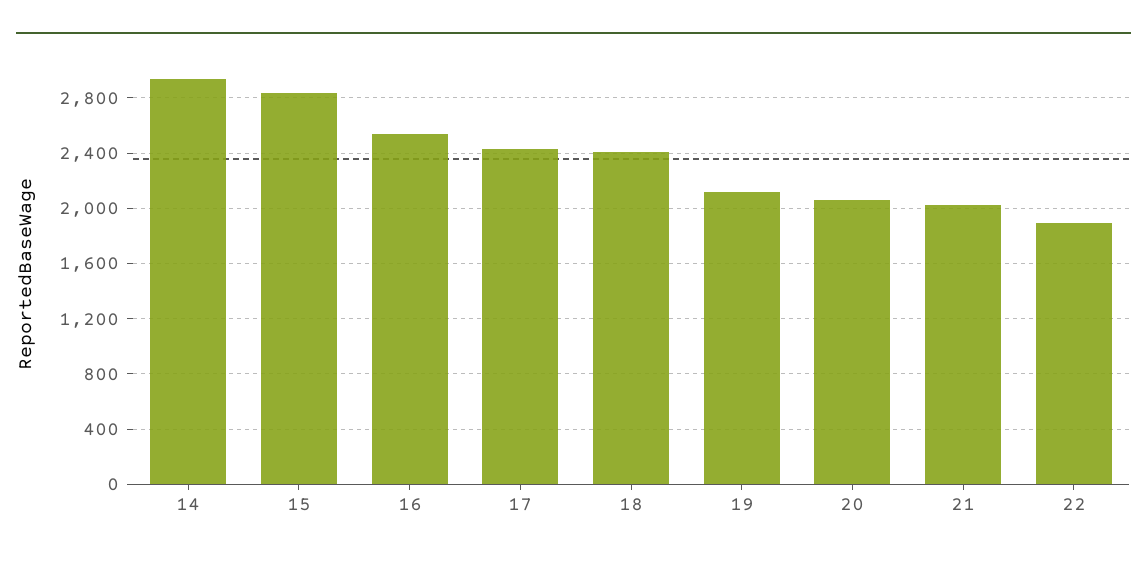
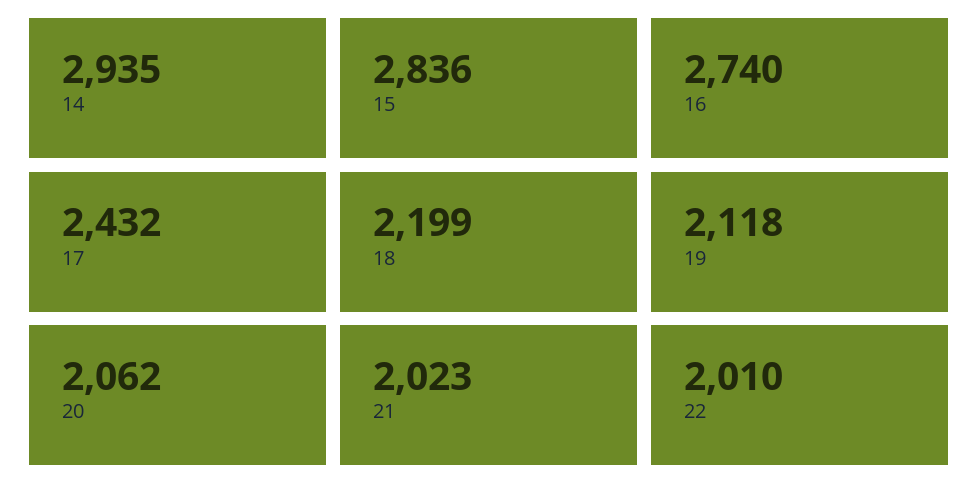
16: 2550 -> 2740
18: 2400 -> 2199
22: 1900 -> 2010

